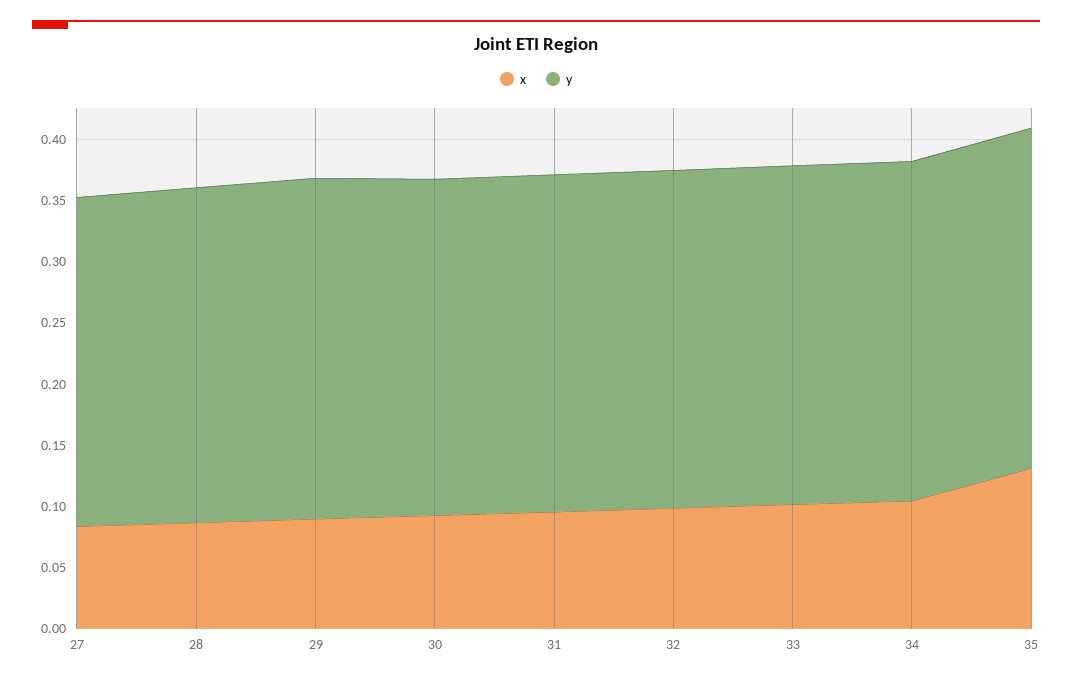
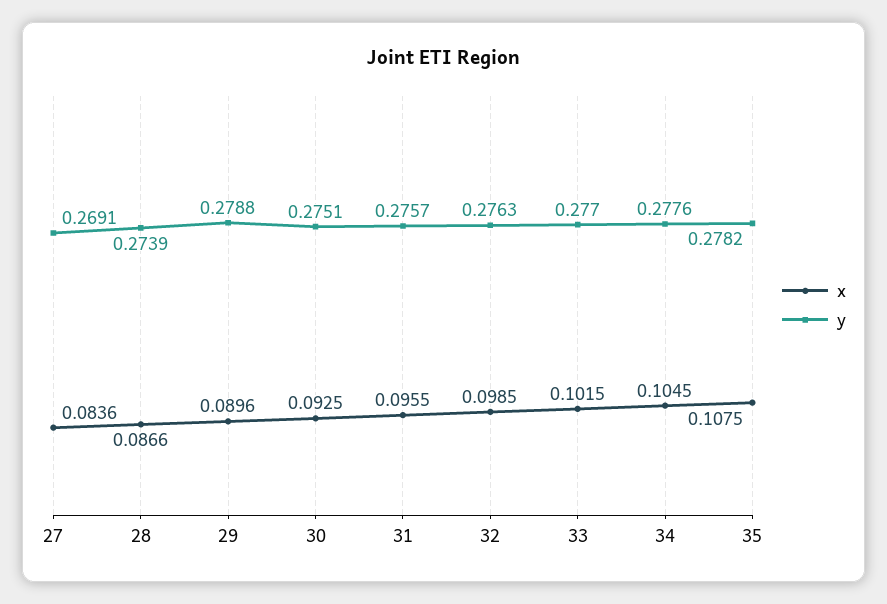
x, 35: 0.13 -> 0.1075

